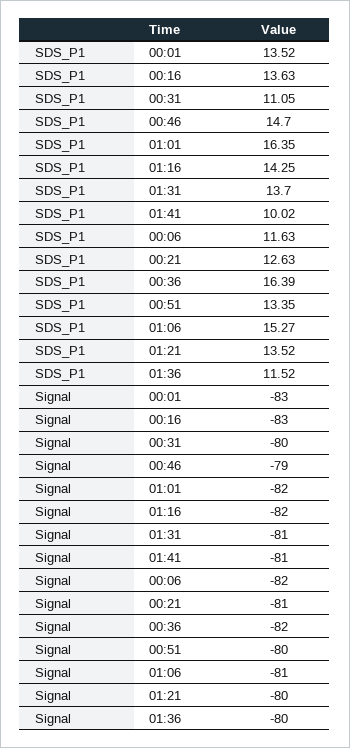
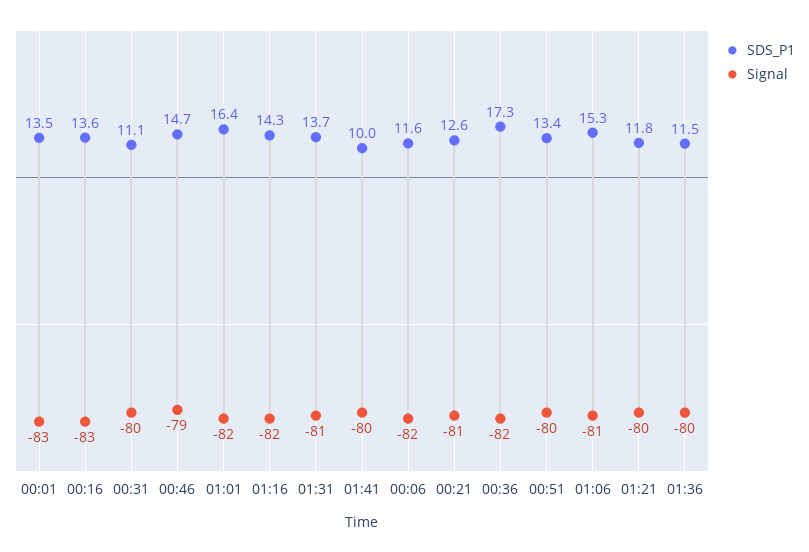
SDS_P1, 00:36: 16.39 -> 17.3
SDS_P1, 01:21: 13.52 -> 11.8
Signal, 01:41: -81 -> -80

